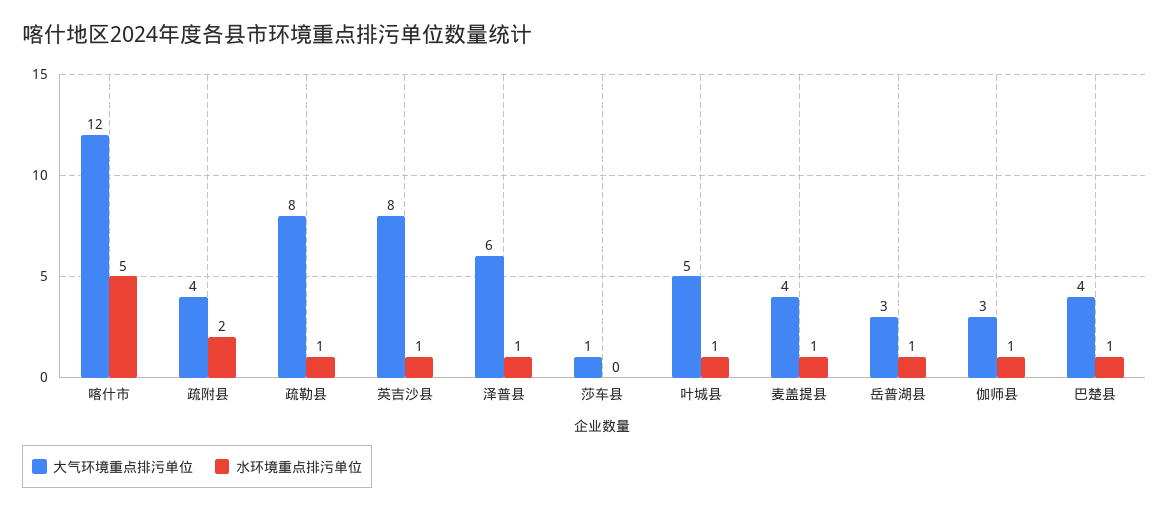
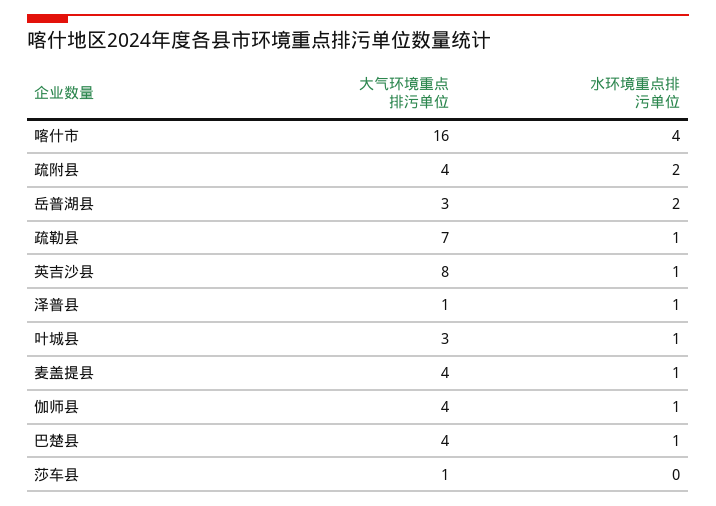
大气环境重点排污单位, 喀什市: 12 -> 16
水环境重点排污单位, 喀什市: 5 -> 4
大气环境重点排污单位, 疏勒县: 8 -> 7
大气环境重点排污单位, 泽普县: 6 -> 1
大气环境重点排污单位, 叶城县: 5 -> 3
水环境重点排污单位, 岳普湖县: 1 -> 2
大气环境重点排污单位, 伽师县: 3 -> 4

